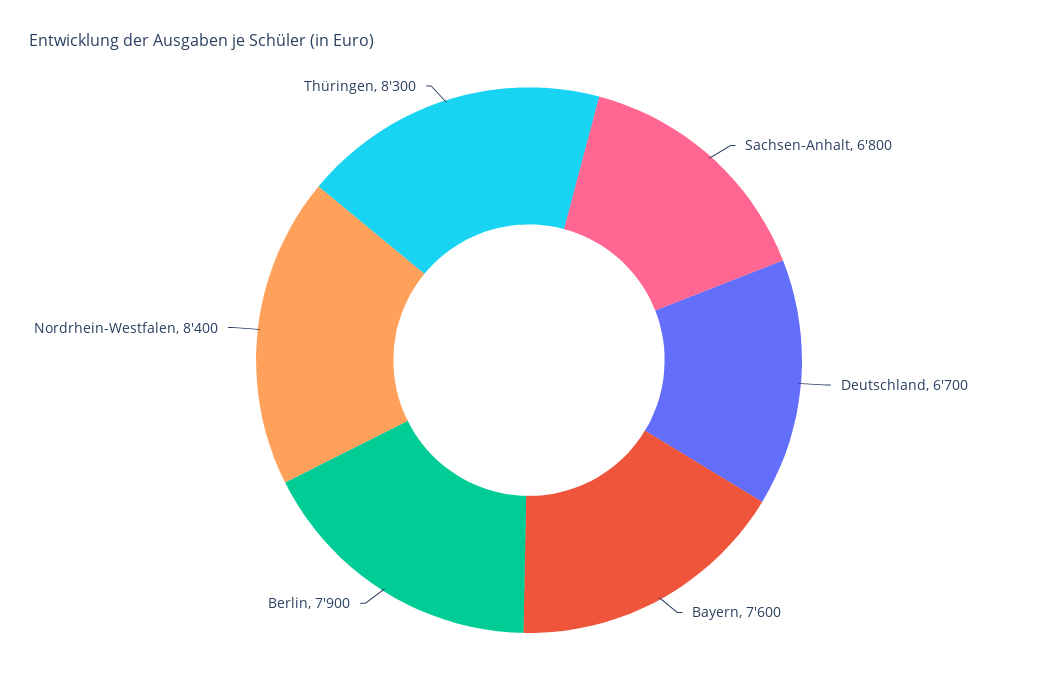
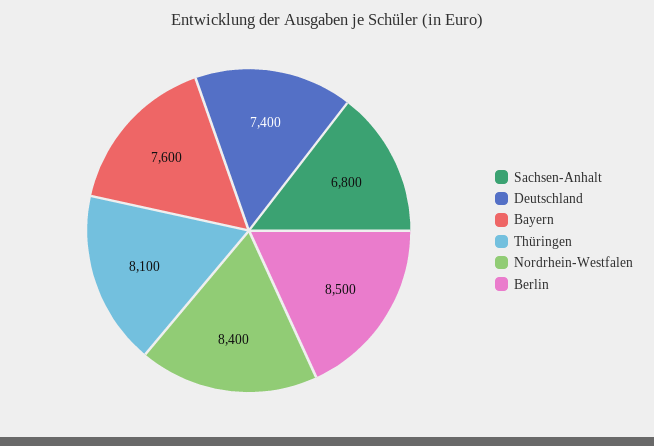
Deutschland: 6700 -> 7400
Berlin: 7900 -> 8500
Thüringen: 8300 -> 8100

